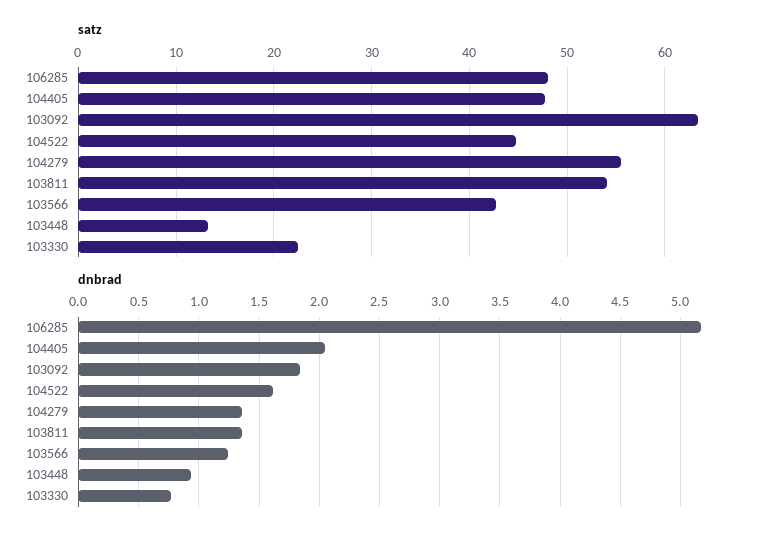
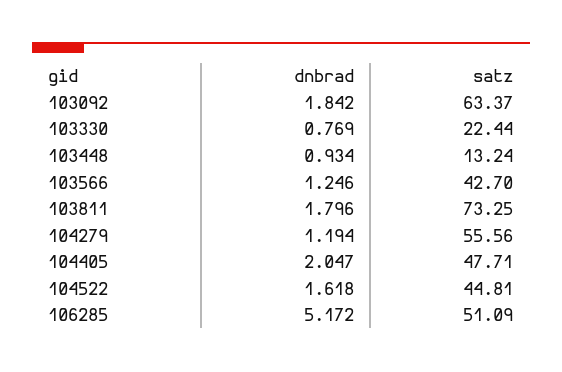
satz, 106285: 48 -> 51.09
satz, 103811: 54 -> 73.25
dnbrad, 104279: 1.35 -> 1.194
dnbrad, 103811: 1.35 -> 1.796

